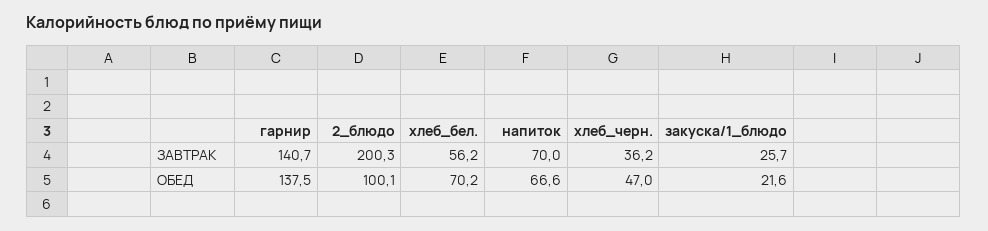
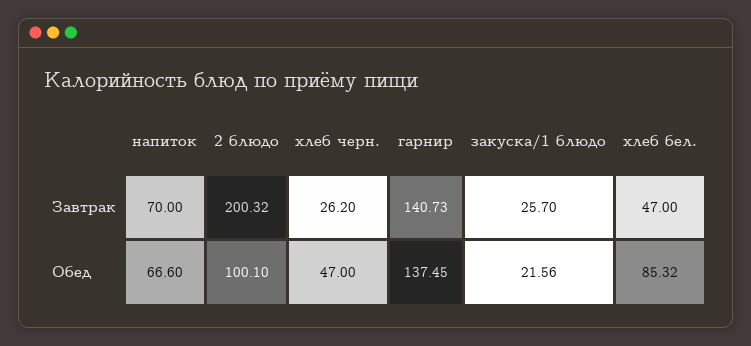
хлеб_бел., ЗАВТРАК: 56.2 -> 47
хлеб_черн., ЗАВТРАК: 36.2 -> 26.2
хлеб_бел., ОБЕД: 70.2 -> 85.32

